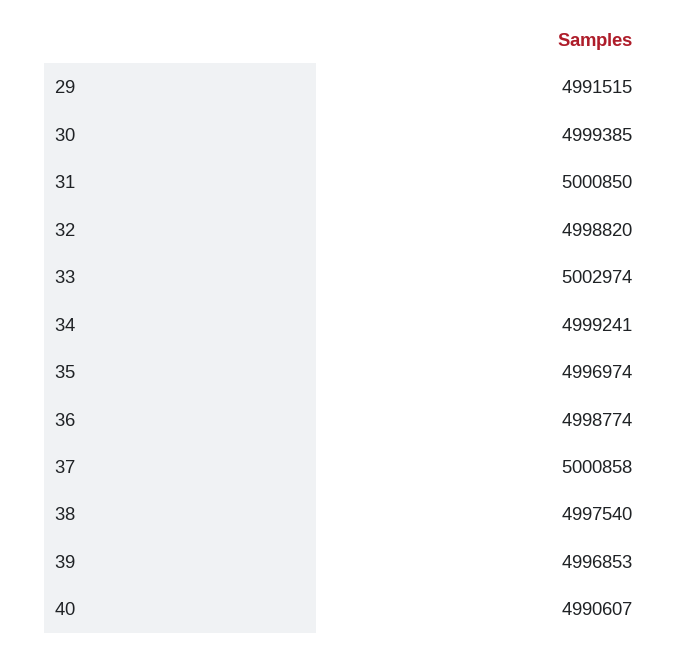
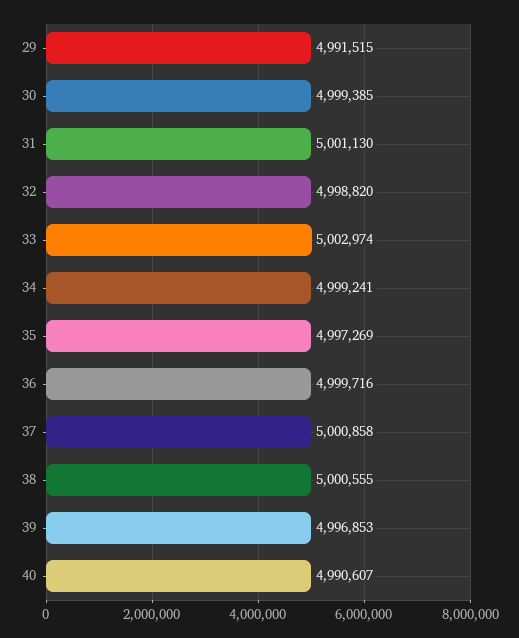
31: 5000850 -> 5001130
35: 4996974 -> 4997269
36: 4998774 -> 4999716
38: 4997540 -> 5000555

